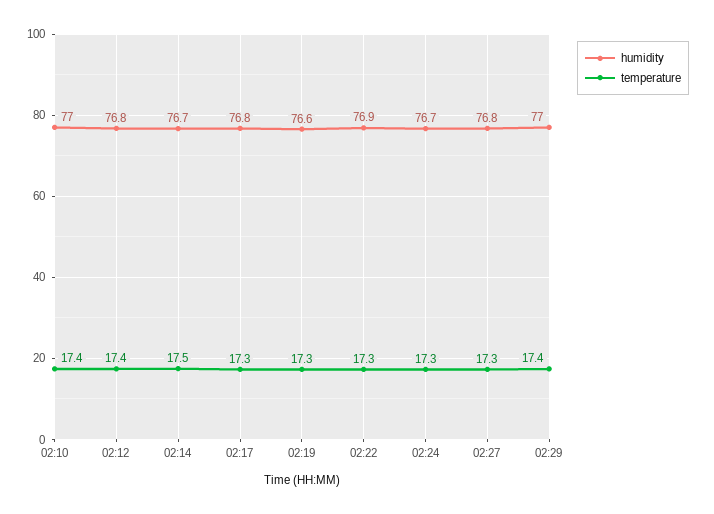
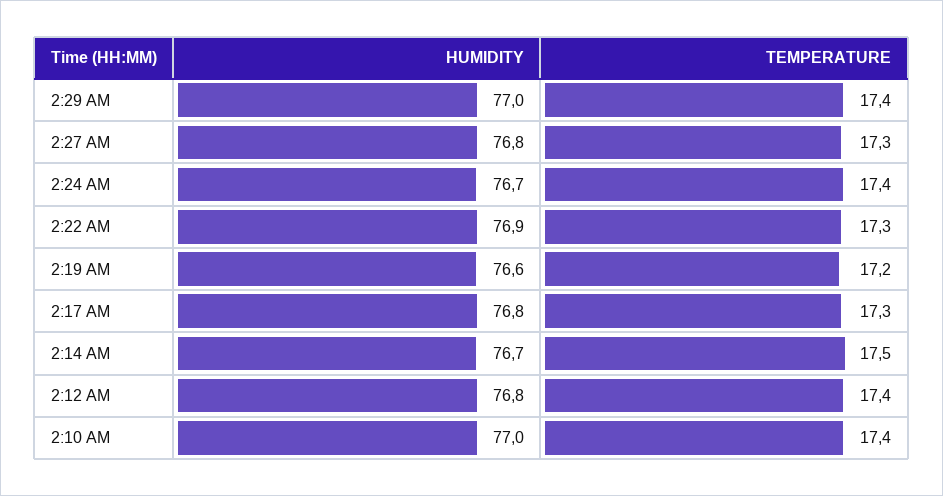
temperature, 02:19: 17.3 -> 17.2
temperature, 02:24: 17.3 -> 17.4

